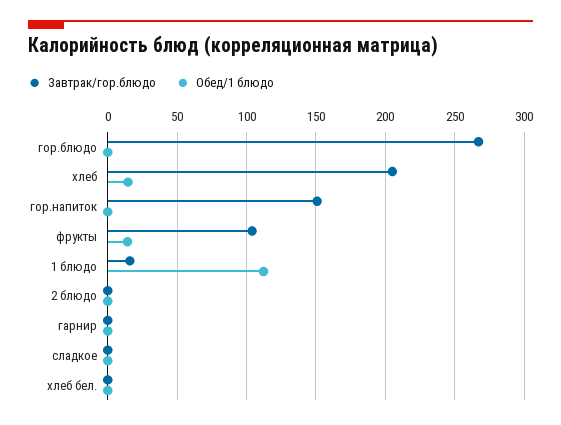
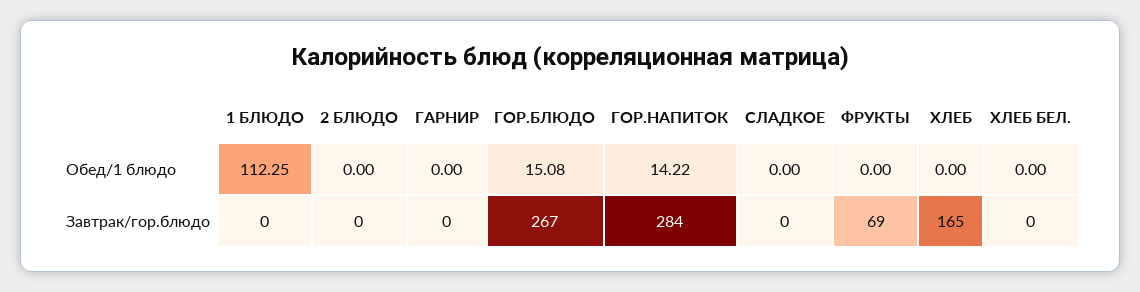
Обед/1 блюдо, гор.блюдо: 0 -> 15.08
Завтрак/гор.блюдо, хлеб: 205 -> 165
Обед/1 блюдо, хлеб: 15 -> 0
Завтрак/гор.блюдо, гор.напиток: 150 -> 284
Обед/1 блюдо, гор.напиток: 0 -> 14.22
Завтрак/гор.блюдо, фрукты: 105 -> 69
Обед/1 блюдо, фрукты: 15 -> 0
Завтрак/гор.блюдо, 1 блюдо: 15 -> 0

